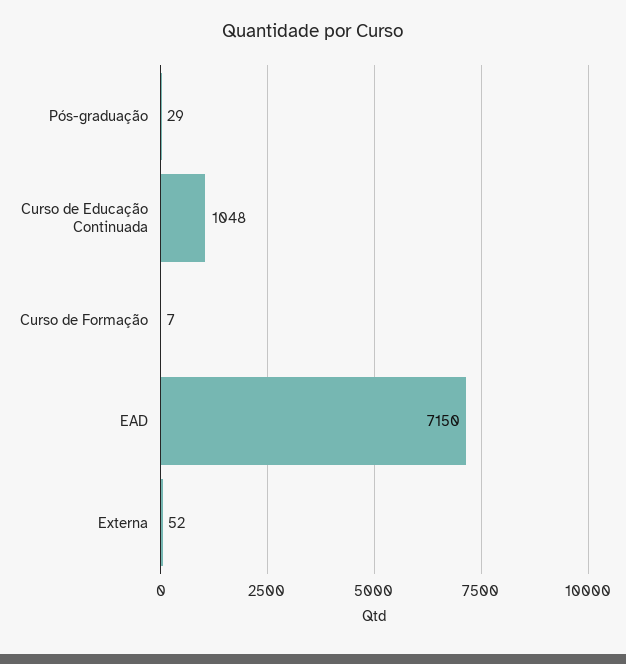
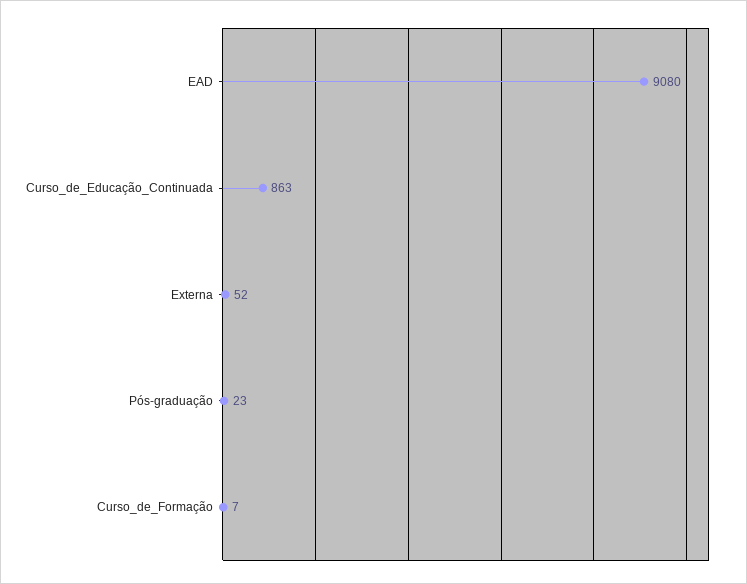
Pós-graduação: 29 -> 23
Curso de Educação Continuada: 1048 -> 863
EAD: 7150 -> 9080

